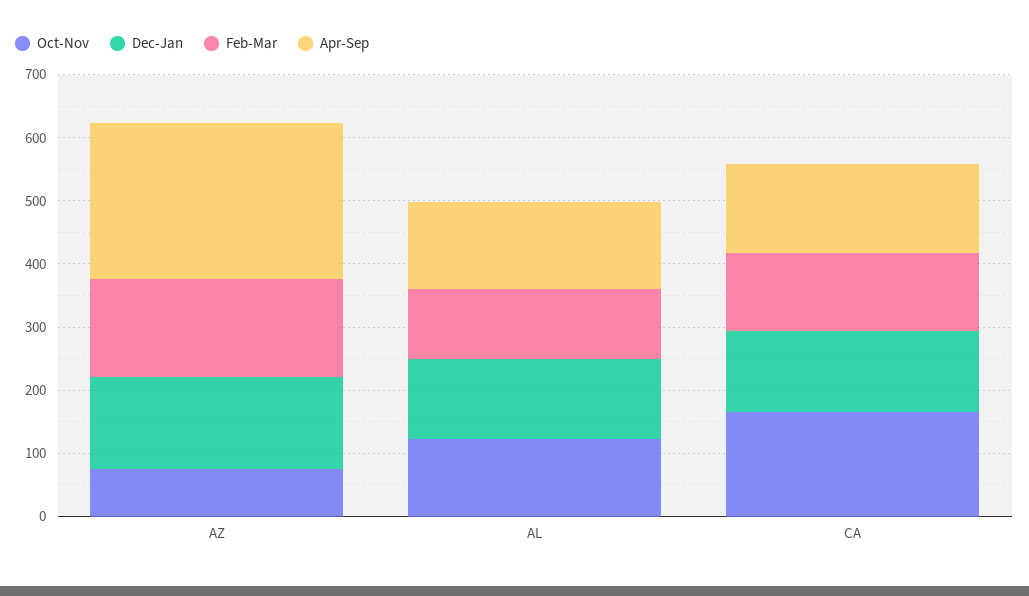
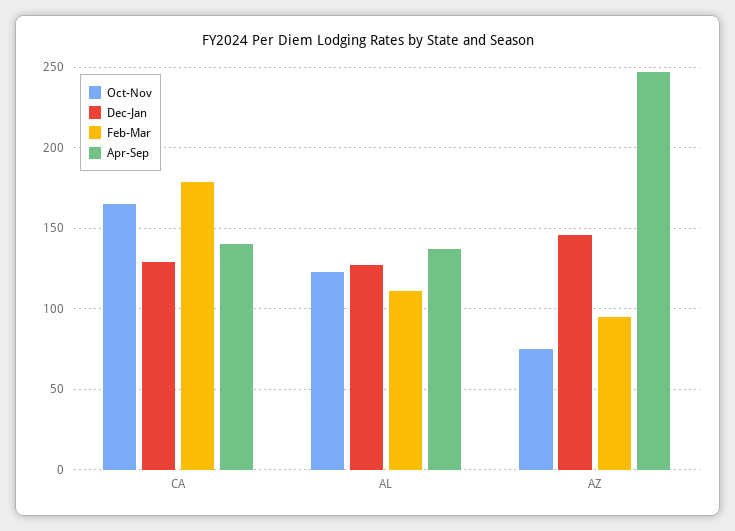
Feb-Mar, AZ: 160 -> 95
Feb-Mar, CA: 120 -> 180

